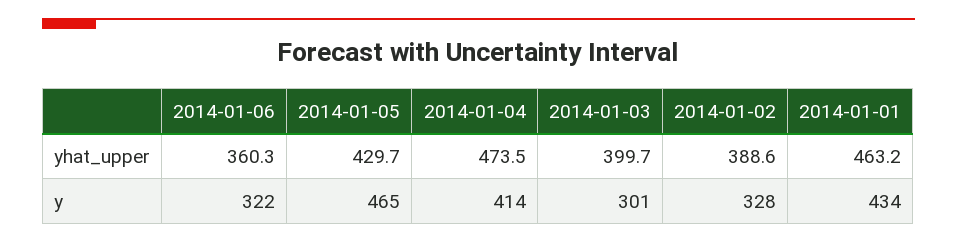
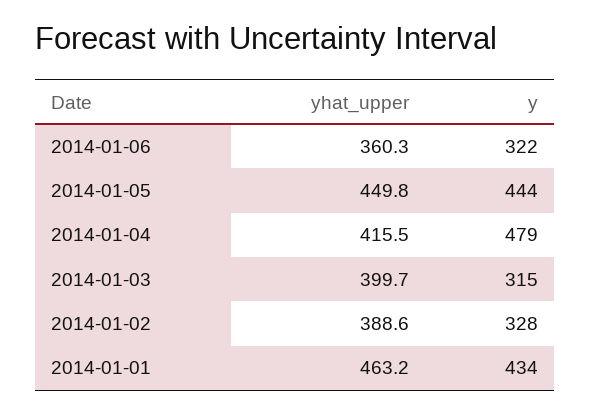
2014-01-05, yhat_upper: 429.7 -> 449.8
2014-01-04, yhat_upper: 473.5 -> 415.5
2014-01-05, y: 465 -> 444
2014-01-04, y: 414 -> 479
2014-01-03, y: 301 -> 315

